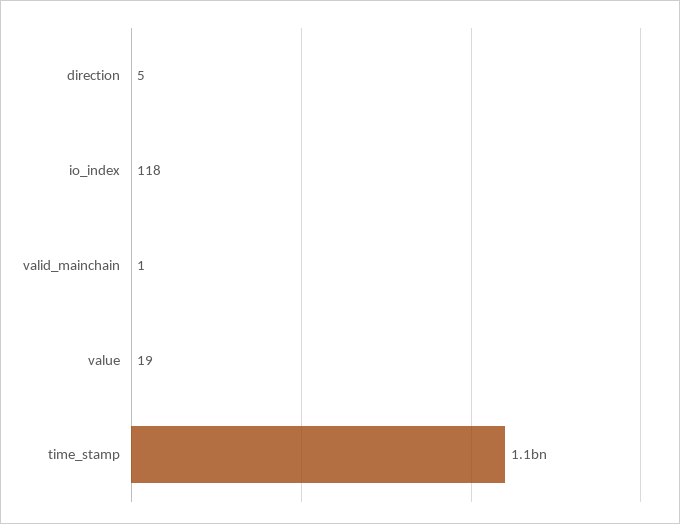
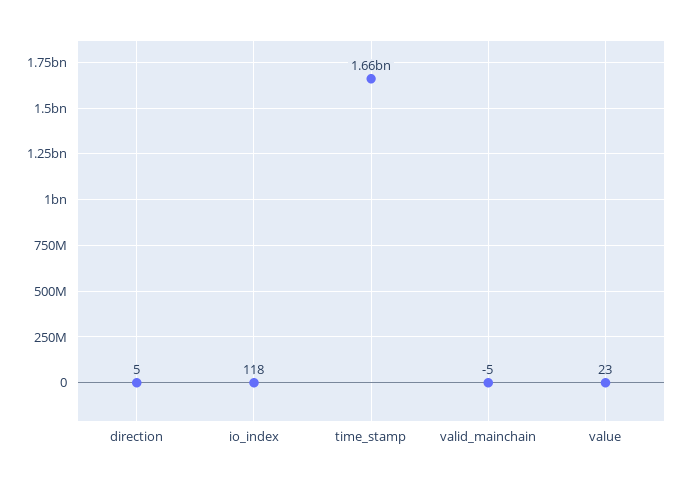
valid_mainchain: 1 -> -5
value: 19 -> 23
time_stamp: 1100000000 -> 1660000000

